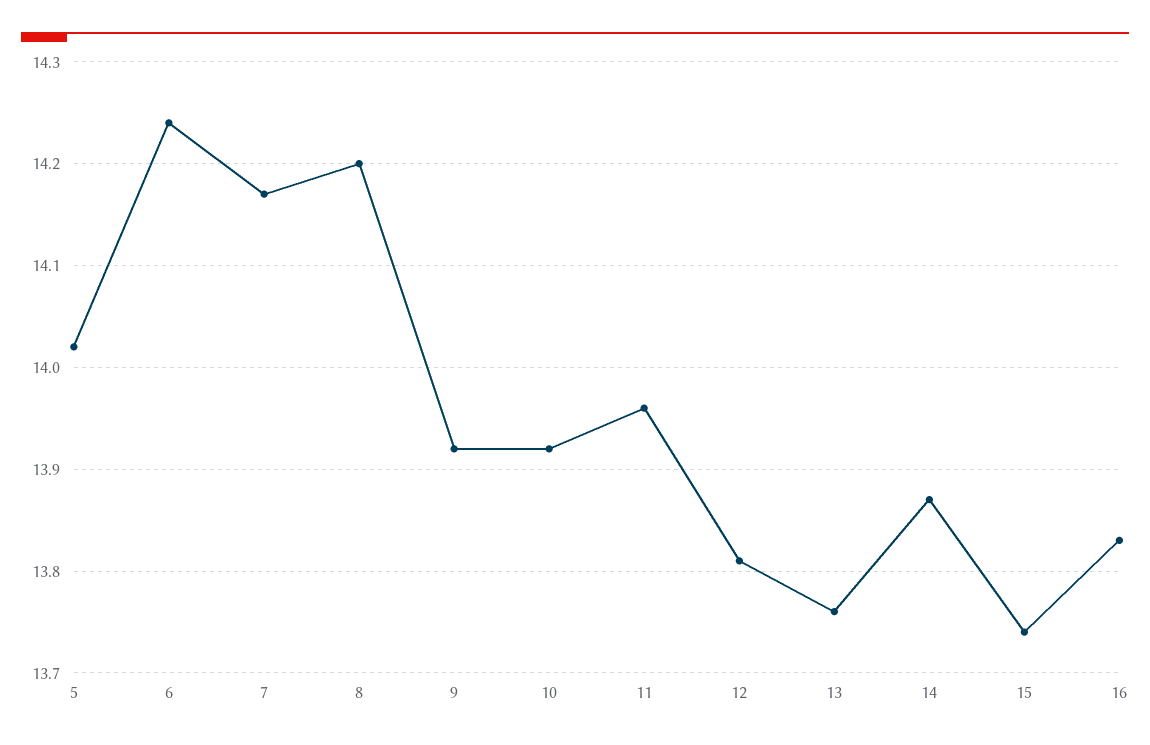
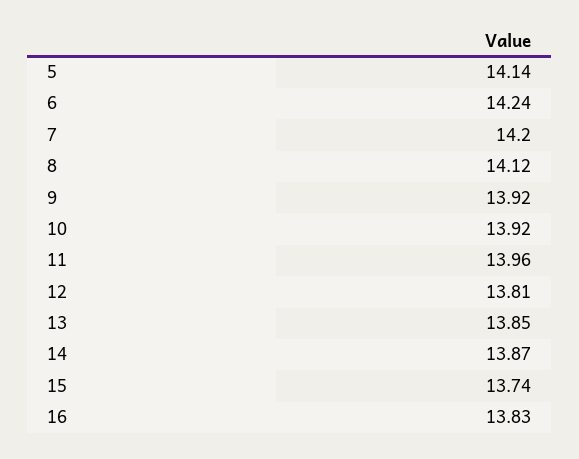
5: 14.02 -> 14.14
7: 14.17 -> 14.2
8: 14.2 -> 14.12
13: 13.76 -> 13.85

